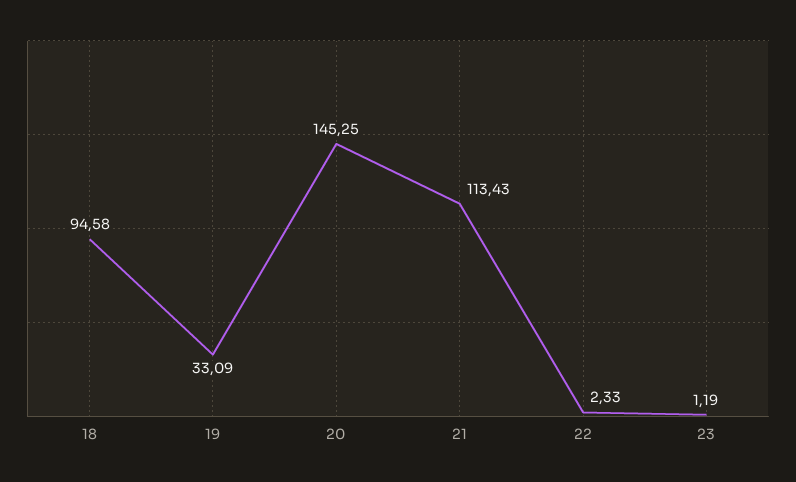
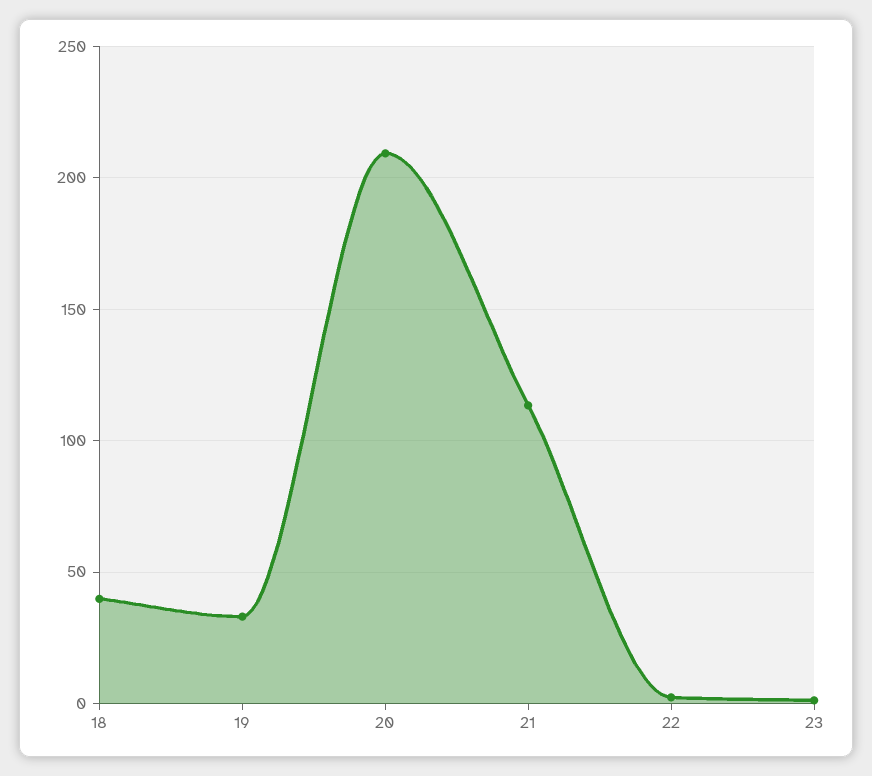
18: 94.58 -> 40
20: 145.25 -> 210

